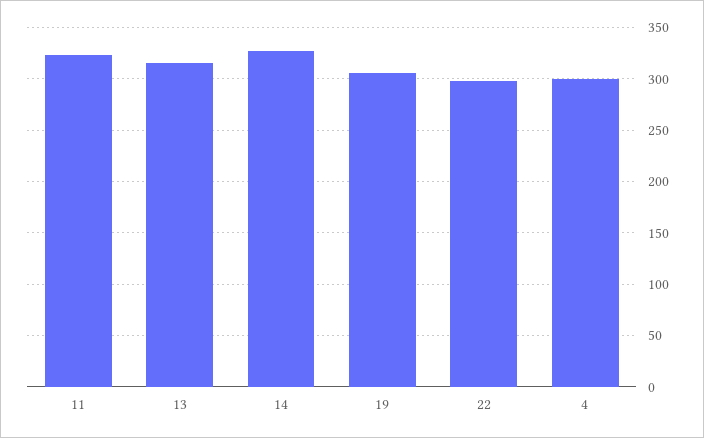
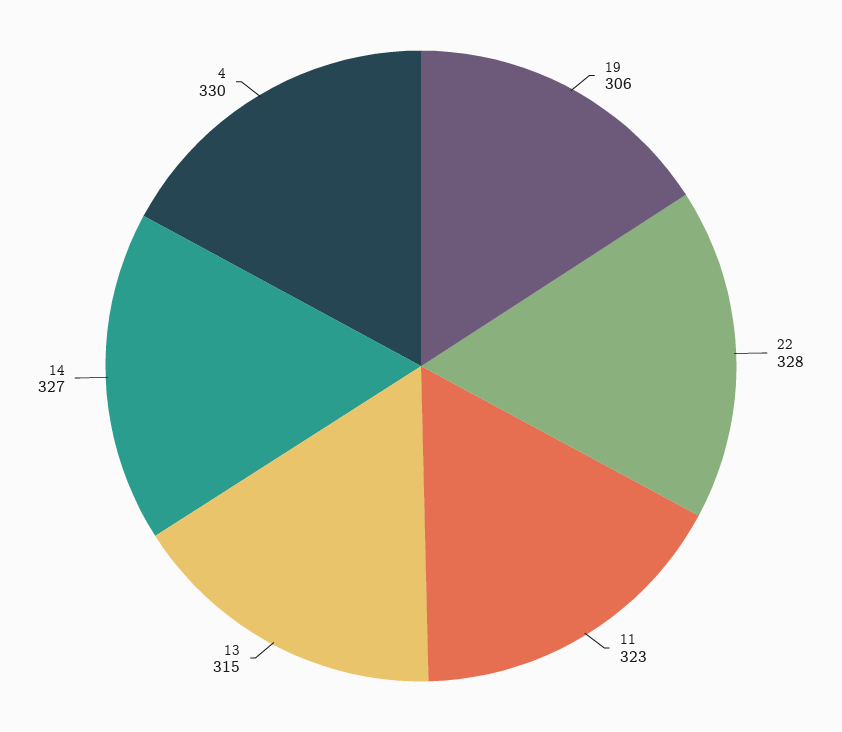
22: 300 -> 328
4: 300 -> 330

